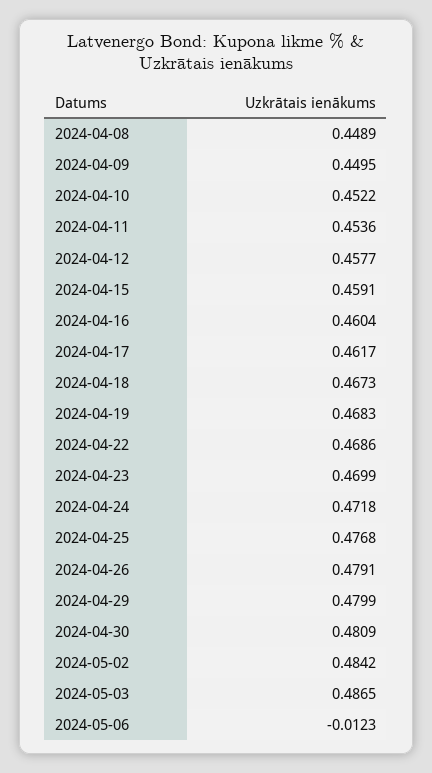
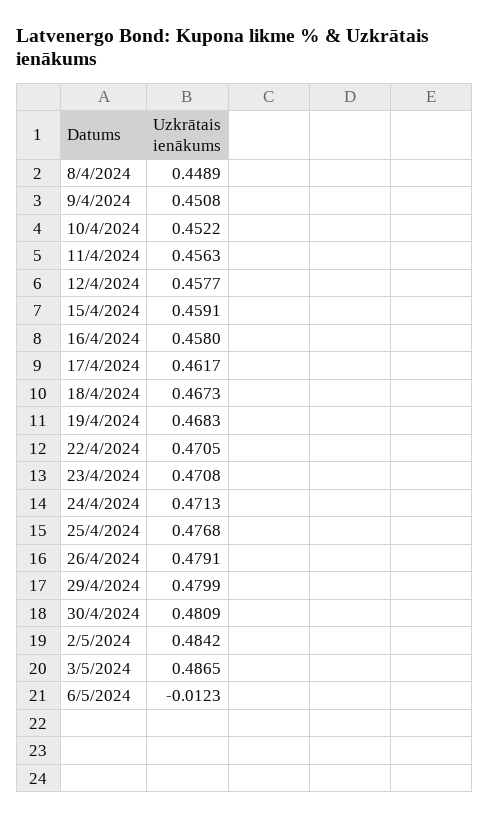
2024-04-09: 0.4495 -> 0.4508
2024-04-11: 0.4536 -> 0.4563
2024-04-16: 0.4604 -> 0.458
2024-04-22: 0.4686 -> 0.4705
2024-04-23: 0.4699 -> 0.4708
2024-04-24: 0.4718 -> 0.4713

